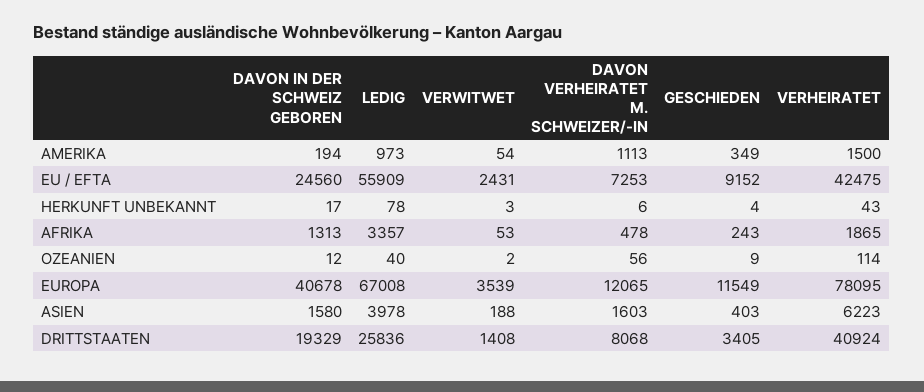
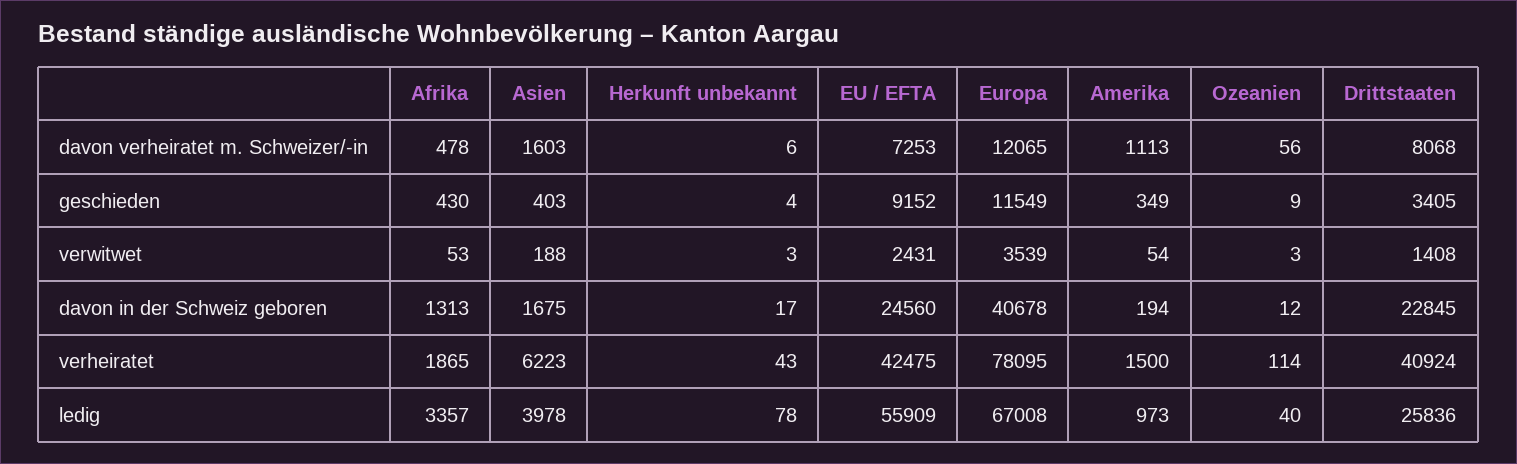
GESCHIEDEN, AFRIKA: 243 -> 430
VERWITWET, OZEANIEN: 2 -> 3
DAVON IN DER SCHWEIZ GEBOREN, ASIEN: 1580 -> 1675
DAVON IN DER SCHWEIZ GEBOREN, DRITTSTAATEN: 19329 -> 22845

